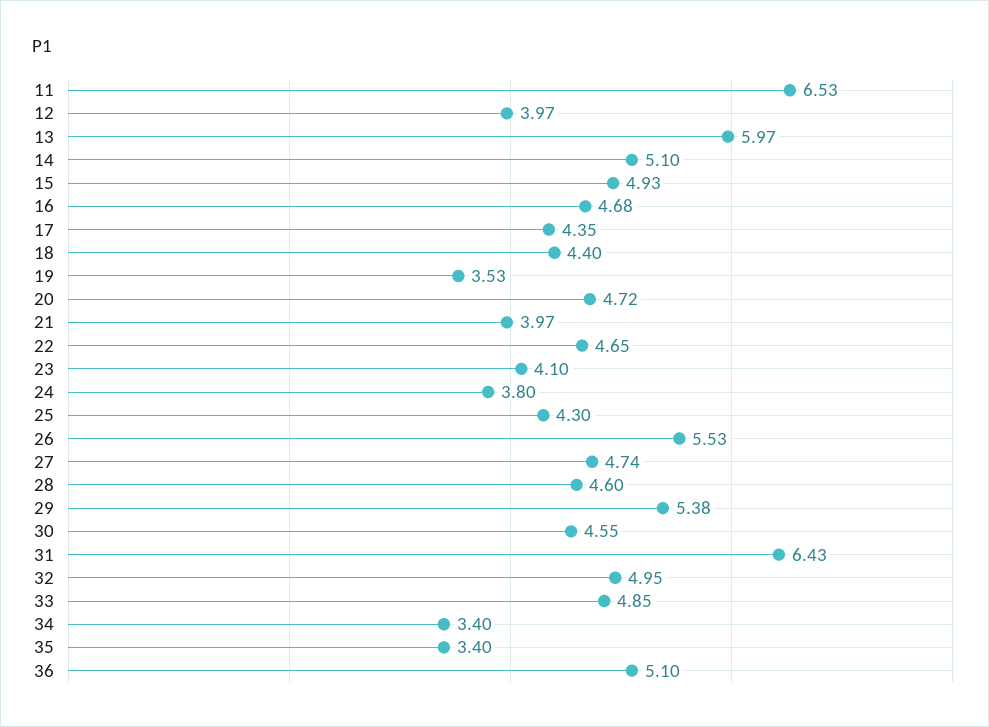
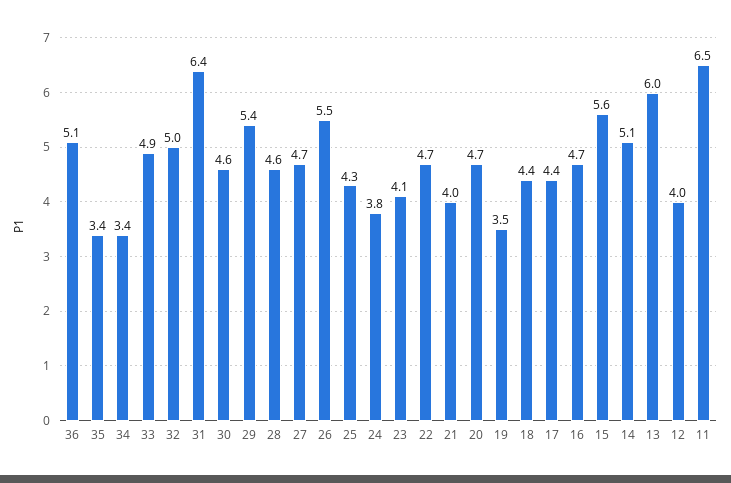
15: 4.93 -> 5.6

